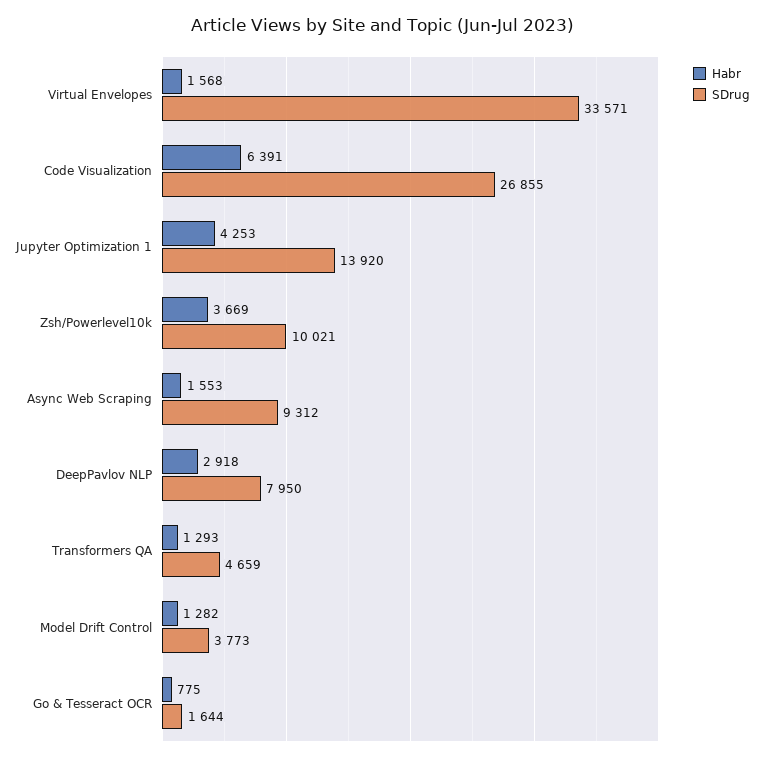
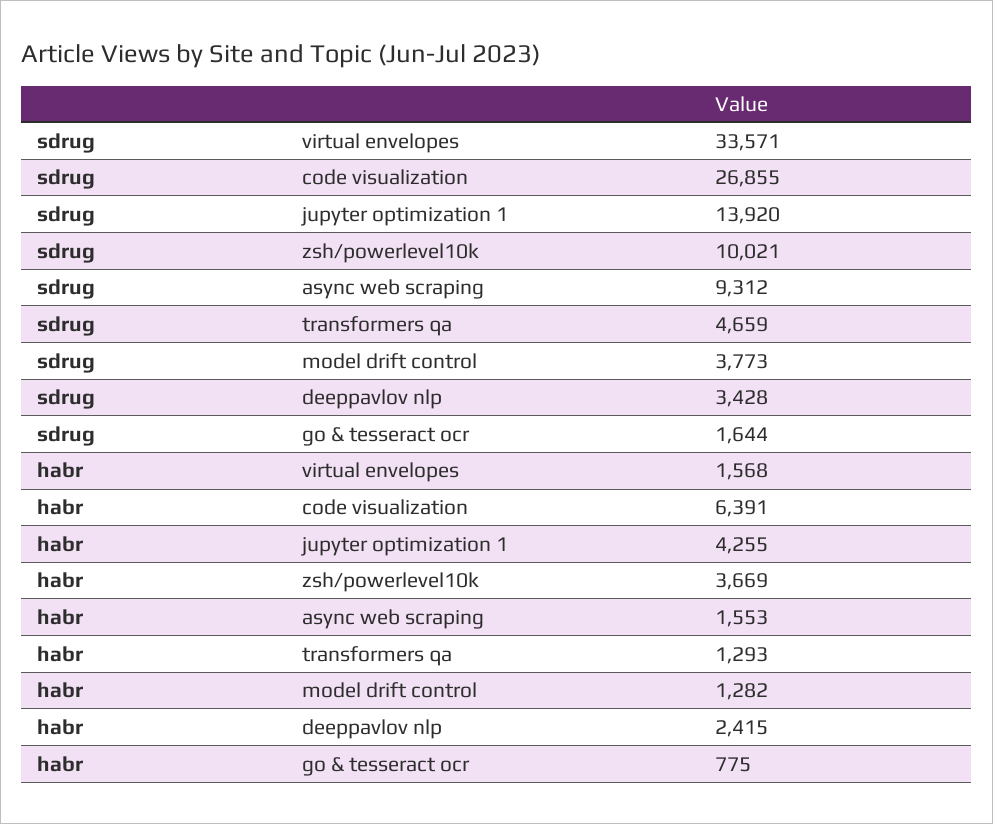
Habr, Jupyter Optimization 1: 4253 -> 4255
Habr, DeepPavlov NLP: 2918 -> 2415
SDrug, DeepPavlov NLP: 7950 -> 3428

